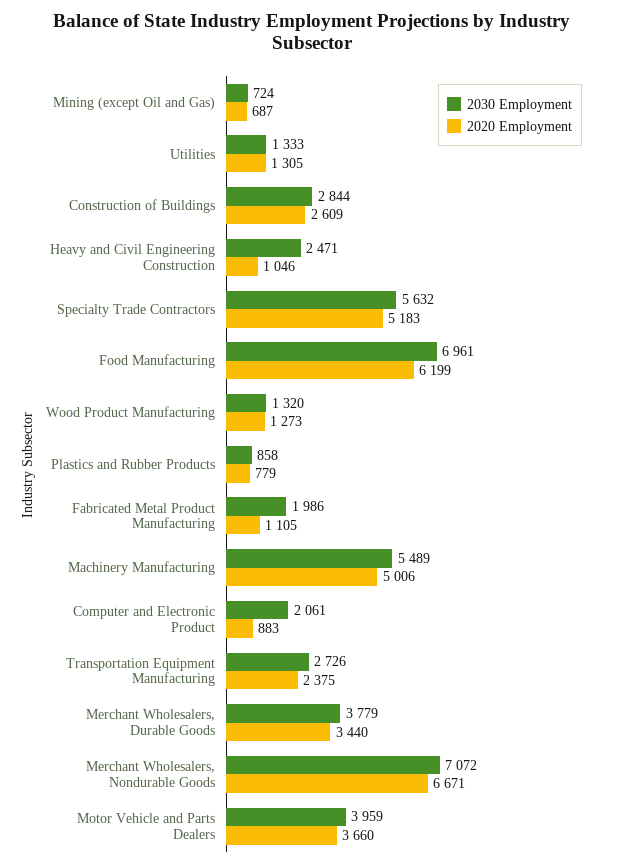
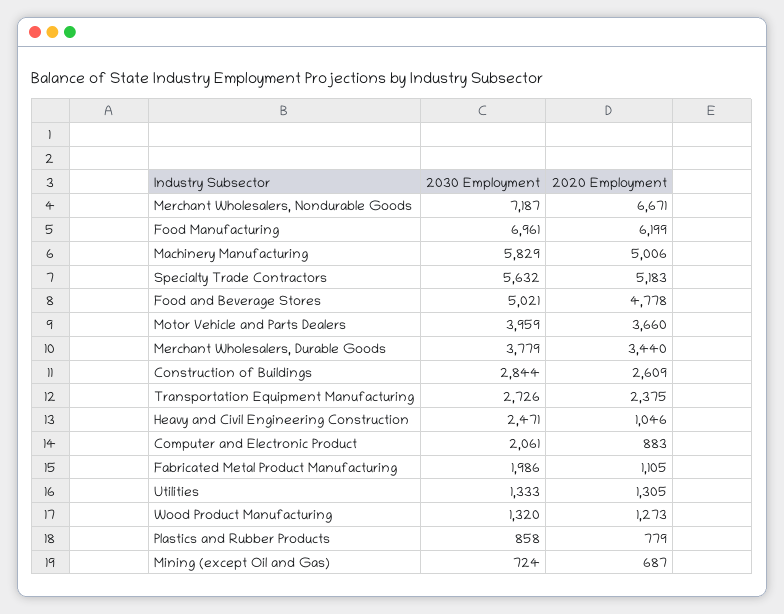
2030 Employment, Machinery Manufacturing: 5489 -> 5829
2030 Employment, Merchant Wholesalers, Nondurable Goods: 7072 -> 7187
2030 Employment, Food and Beverage Stores: none -> 5021
2020 Employment, Food and Beverage Stores: none -> 4778

